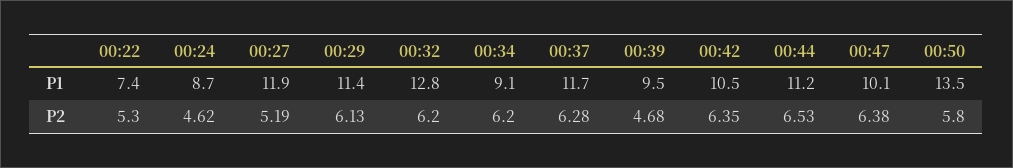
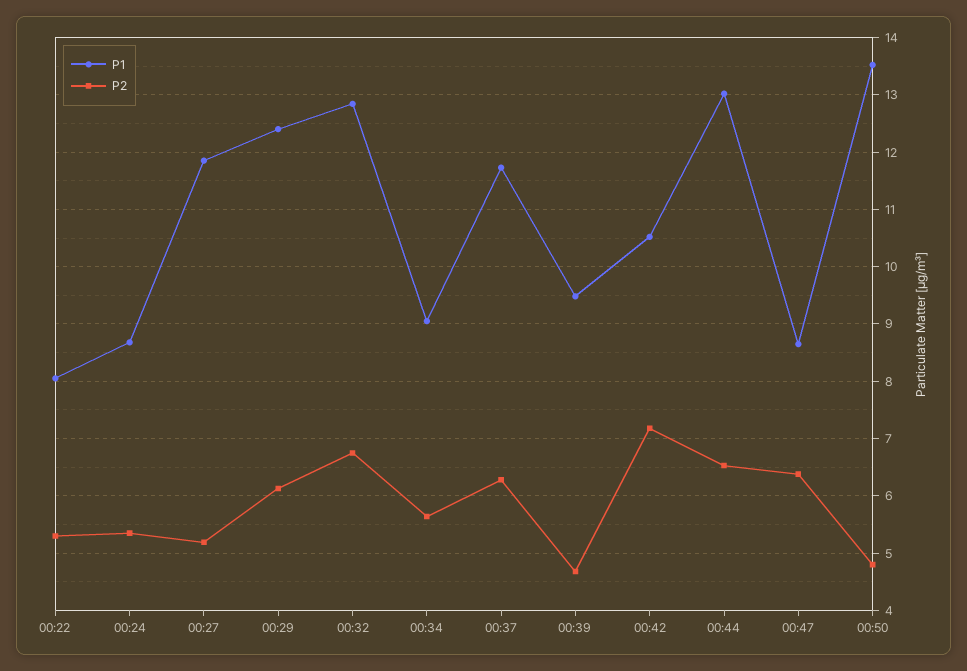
P1, 00:22: 7.4 -> 8
P1, 00:29: 11.4 -> 12.4
P1, 00:44: 11.2 -> 13
P1, 00:47: 10.1 -> 8.6
P2, 00:24: 4.62 -> 5.4
P2, 00:32: 6.2 -> 6.8
P2, 00:34: 6.2 -> 5.6
P2, 00:42: 6.35 -> 7.2
P2, 00:50: 5.8 -> 4.8

